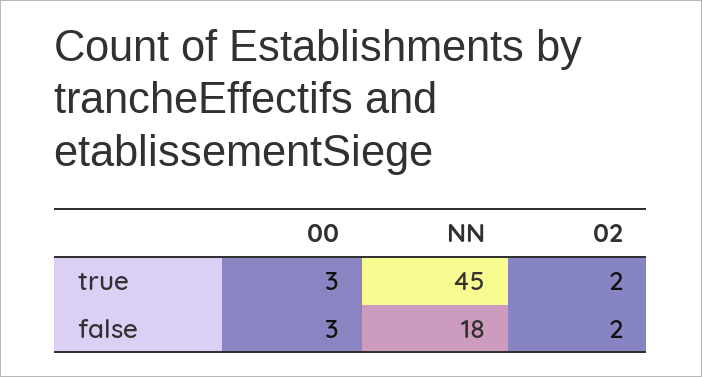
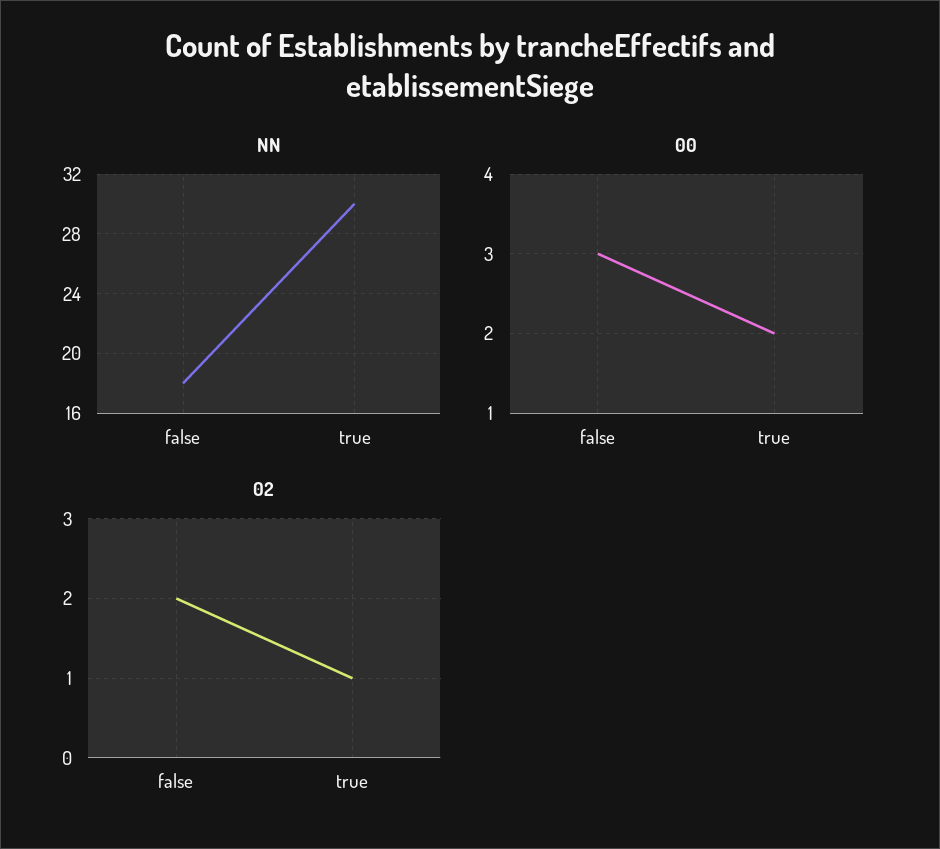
00, true: 3 -> 2
NN, true: 45 -> 30
02, true: 2 -> 1

